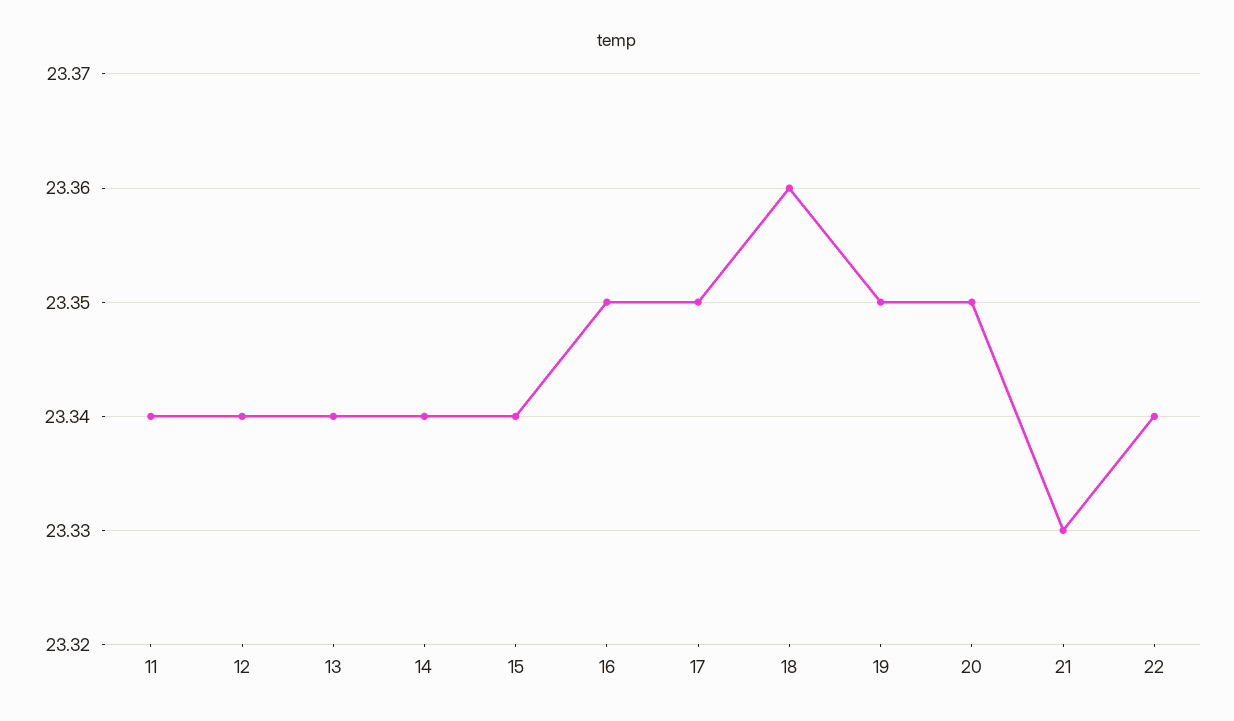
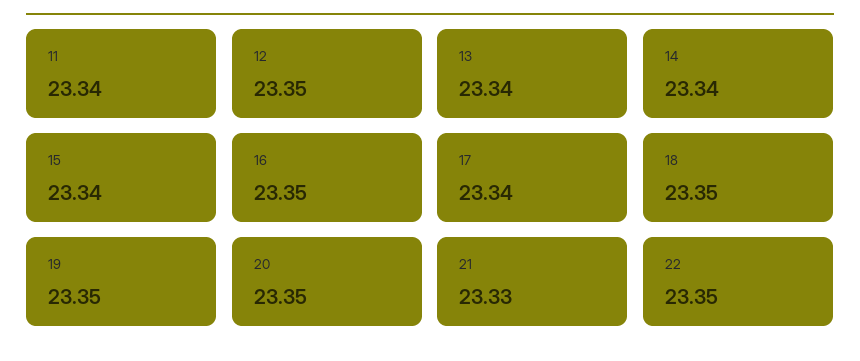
12: 23.34 -> 23.35
17: 23.35 -> 23.34
18: 23.36 -> 23.35
22: 23.34 -> 23.35

